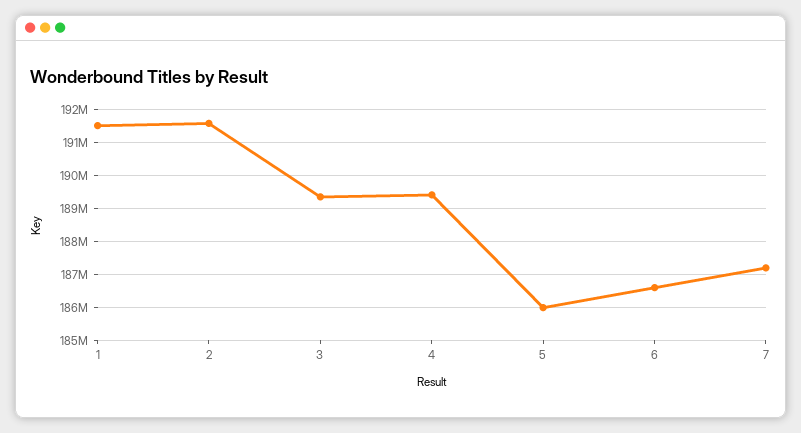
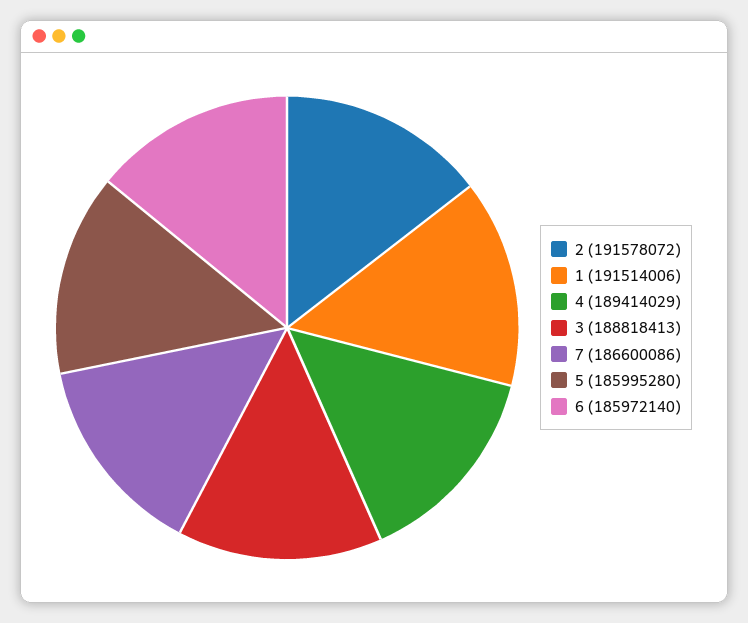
3: 189400000 -> 188818413
6: 186600000 -> 185972140
7: 187200000 -> 186600086

